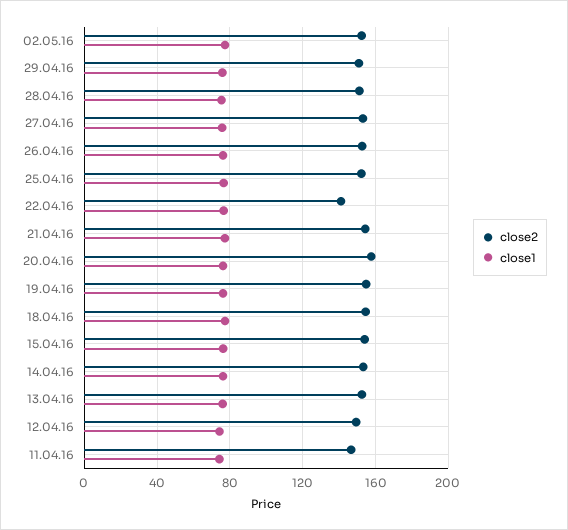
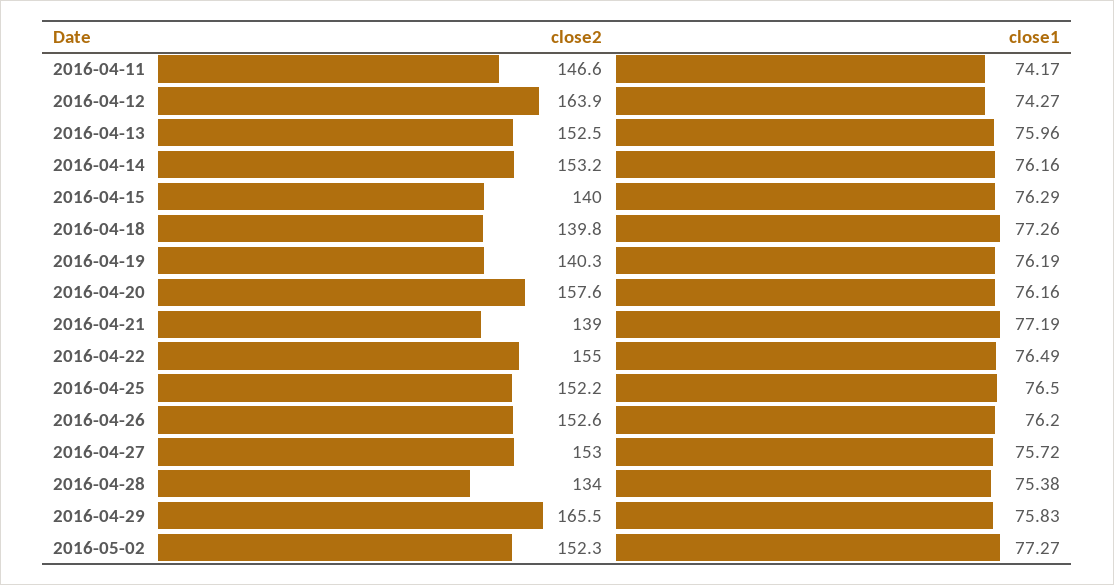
close2, 29.04.16: 150 -> 165.5
close2, 28.04.16: 150 -> 134
close2, 22.04.16: 140 -> 155
close2, 21.04.16: 155 -> 139
close2, 19.04.16: 155 -> 140.3
close2, 18.04.16: 155 -> 139.8
close2, 15.04.16: 155 -> 140
close2, 12.04.16: 150 -> 163.9

